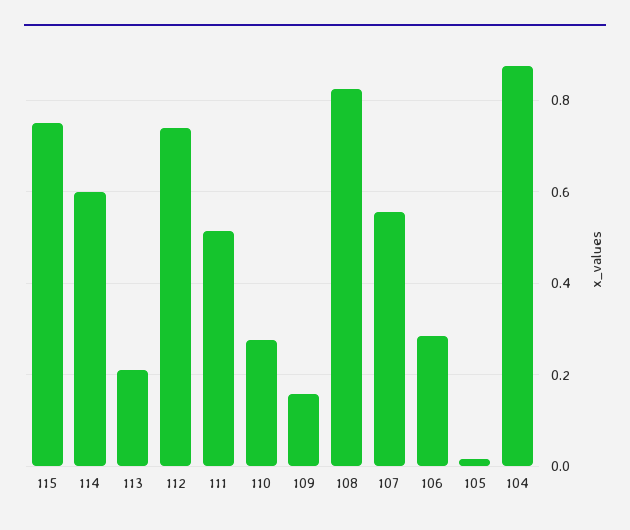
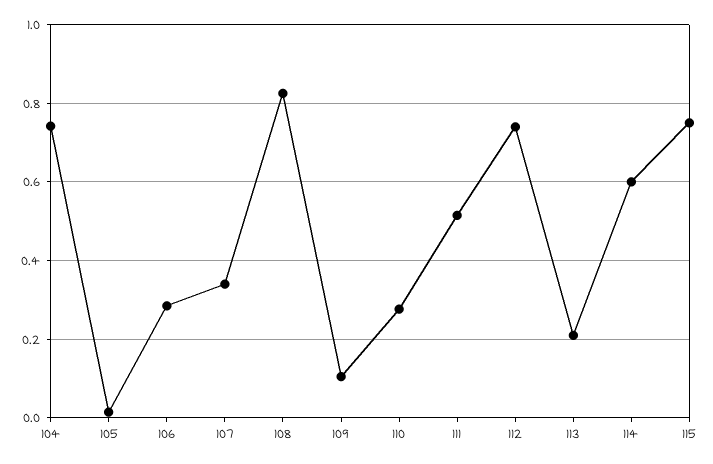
109: 0.16 -> 0.1
107: 0.56 -> 0.34
104: 0.88 -> 0.74

